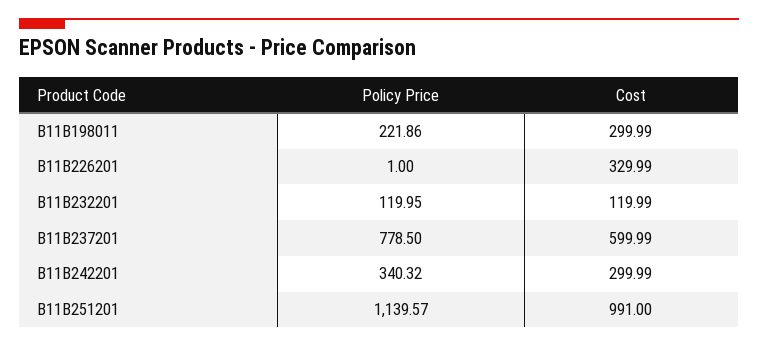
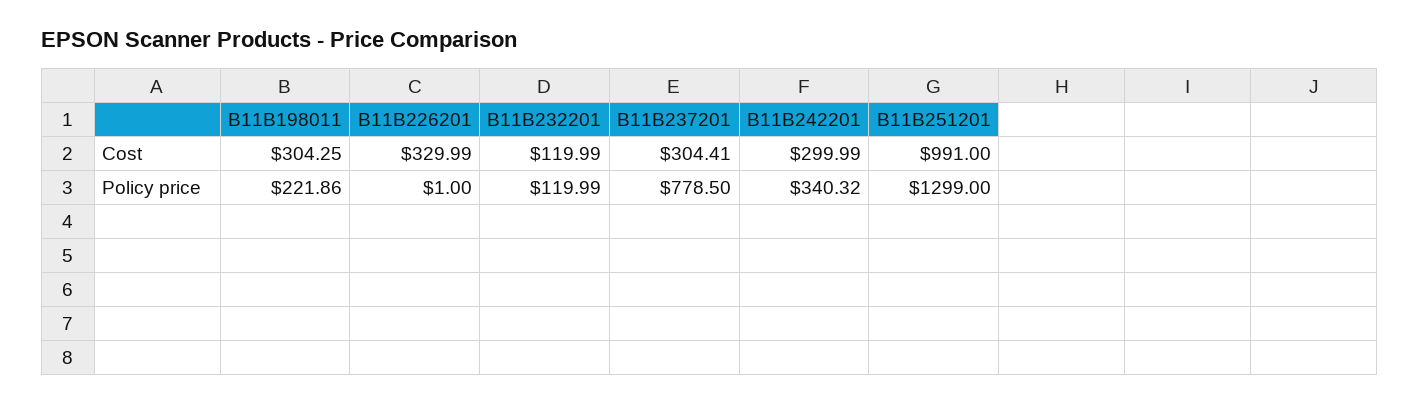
Cost, B11B198011: 299.99 -> 304.25
Policy Price, B11B232201: 119.95 -> 119.99
Cost, B11B237201: 599.99 -> 304.41
Policy Price, B11B251201: 1139.57 -> 1299

